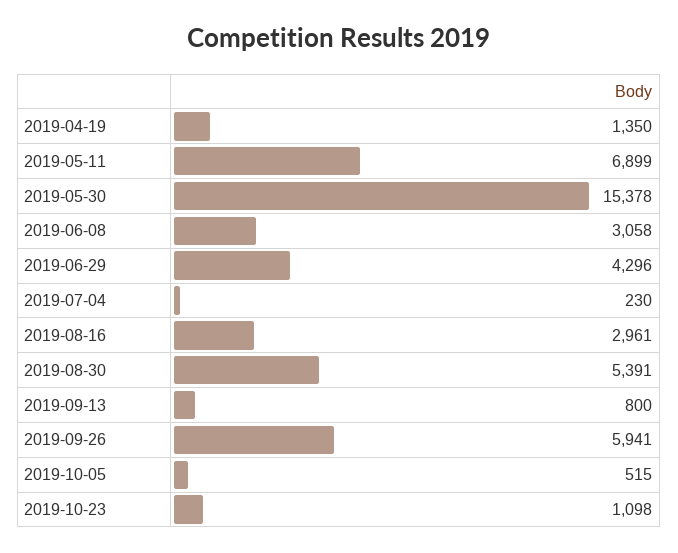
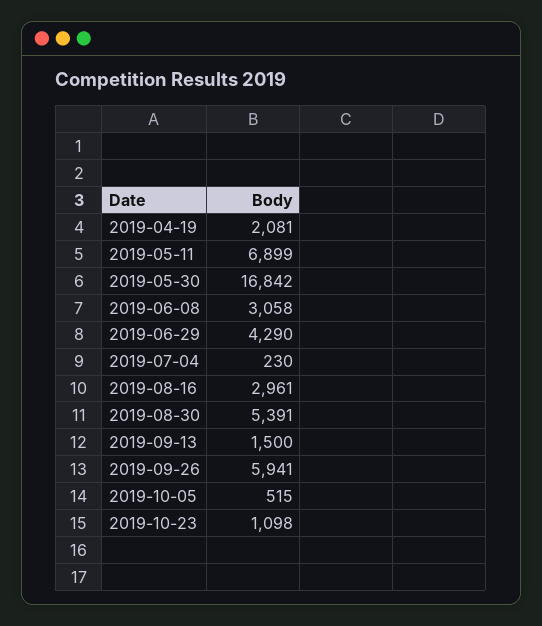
2019-04-19: 1350 -> 2081
2019-05-30: 15378 -> 16842
2019-06-29: 4296 -> 4290
2019-09-13: 800 -> 1500

